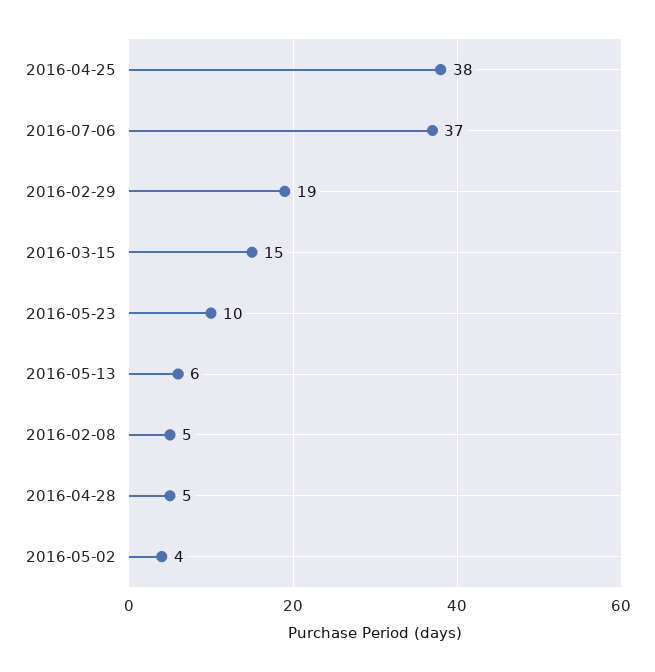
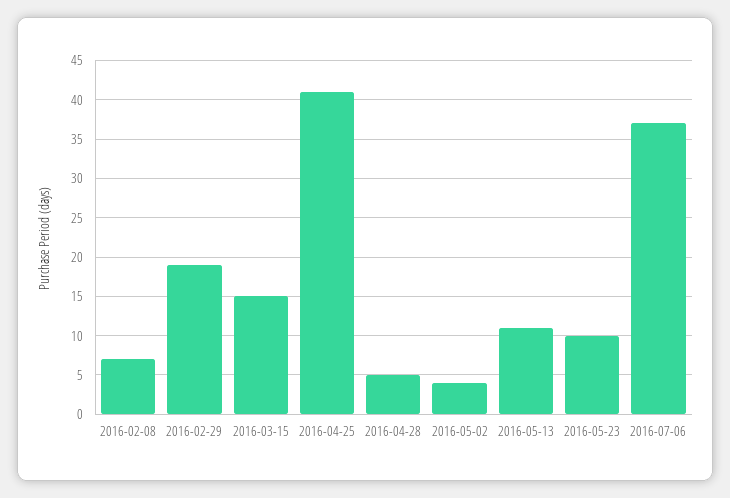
2016-04-25: 38 -> 41
2016-05-13: 6 -> 11
2016-02-08: 5 -> 7

